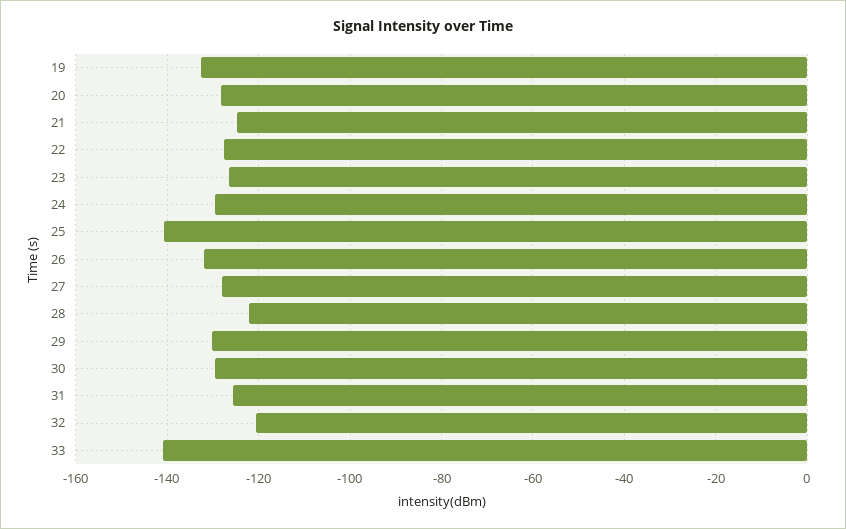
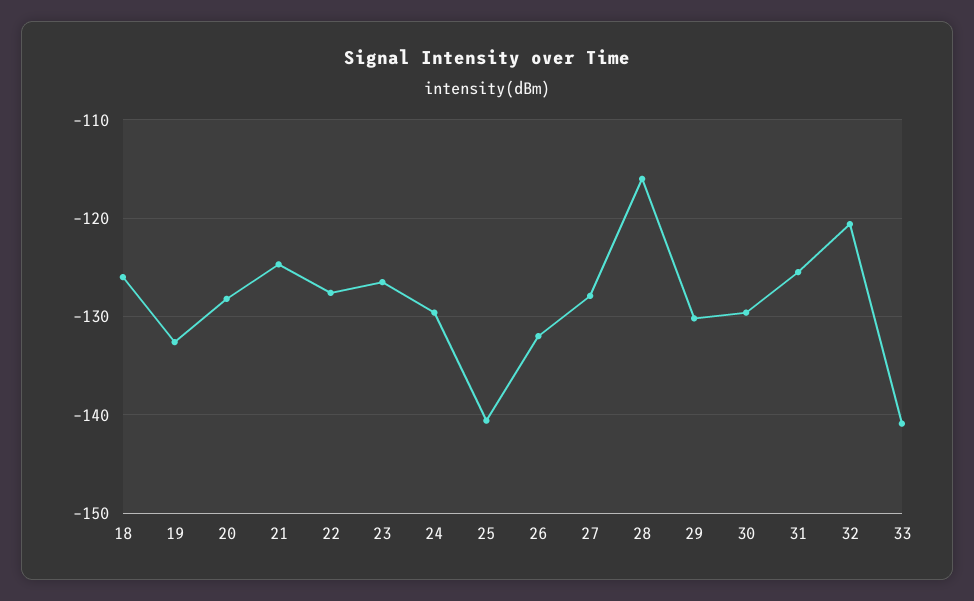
28: -122 -> -116
18: none -> -126

